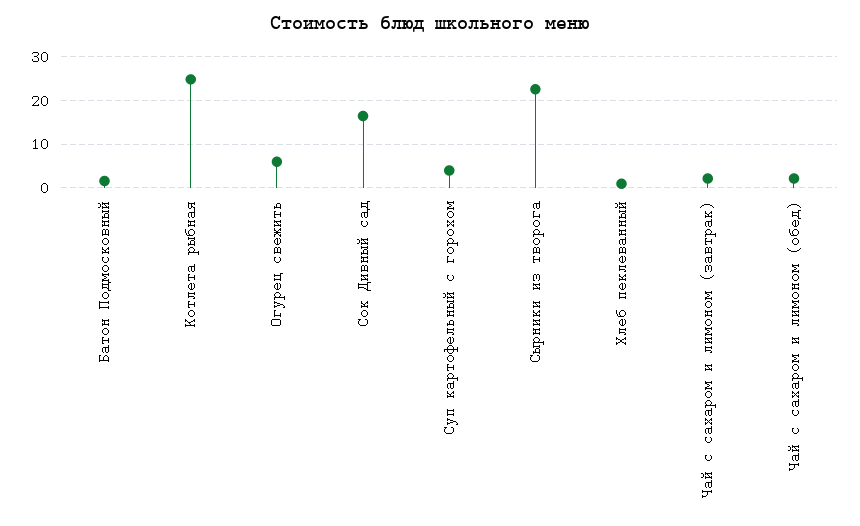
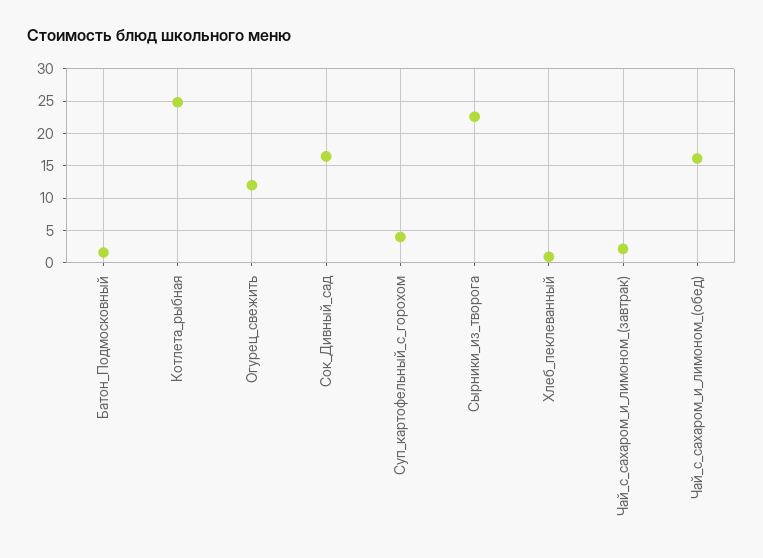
Огурец свежить: 6 -> 12
Чай с сахаром и лимоном (обед): 2 -> 16

